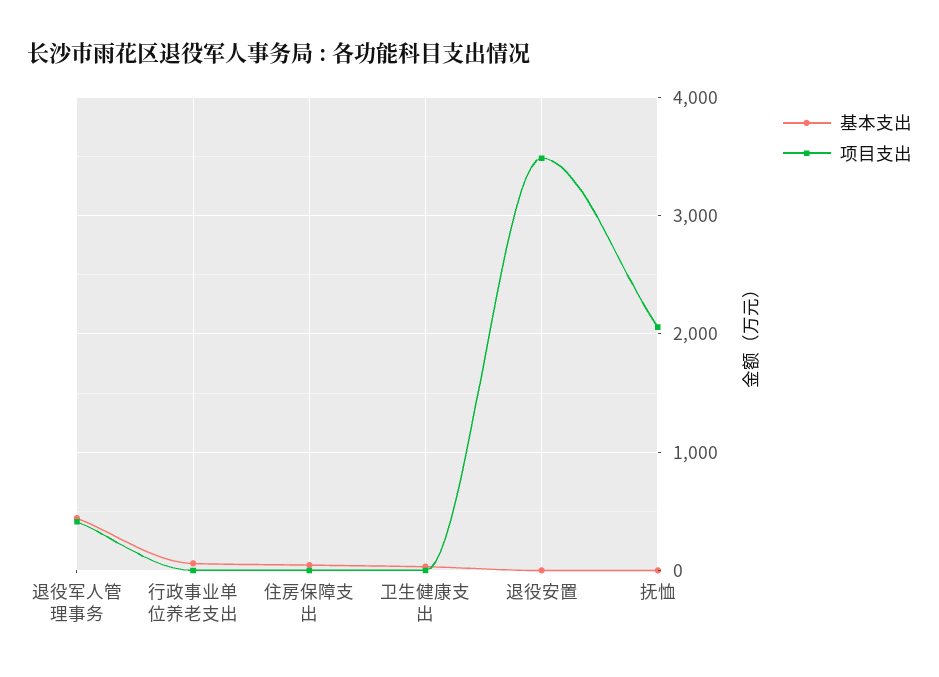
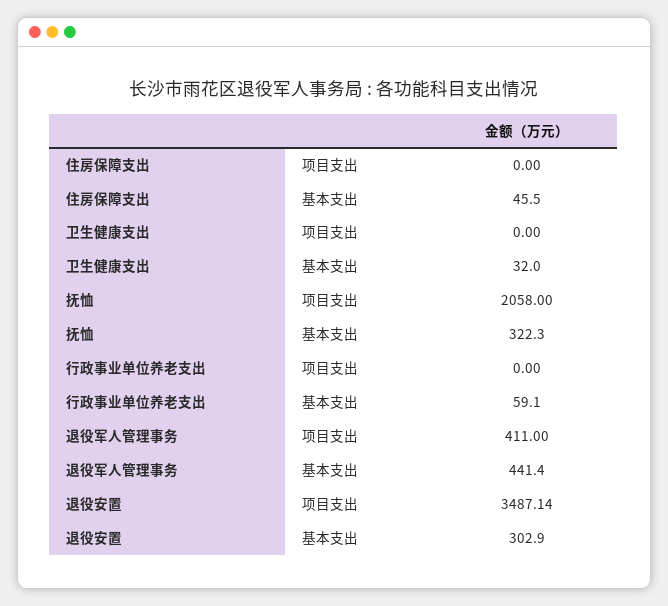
基本支出, 退役安置: 0 -> 302.9
基本支出, 抚恤: 0 -> 322.3

